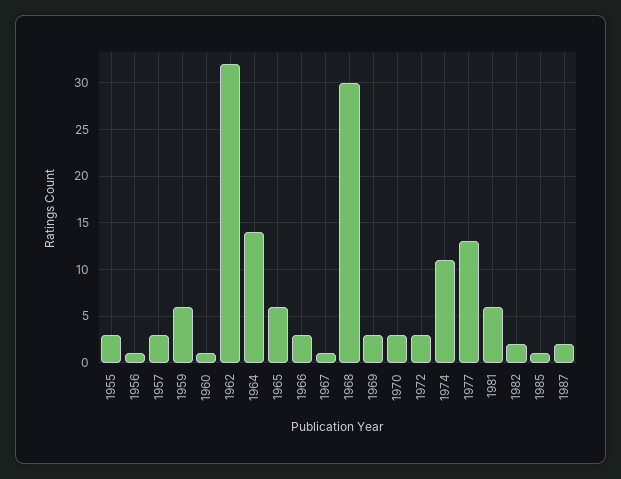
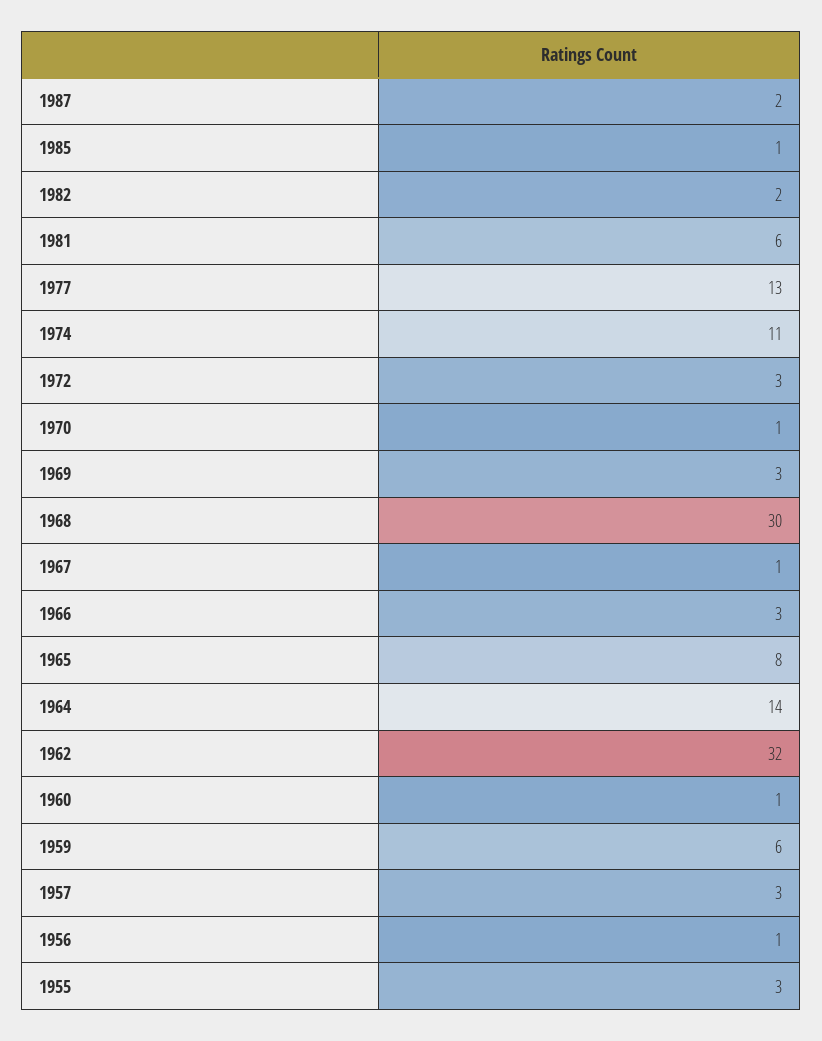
1965: 6 -> 8
1970: 3 -> 1

